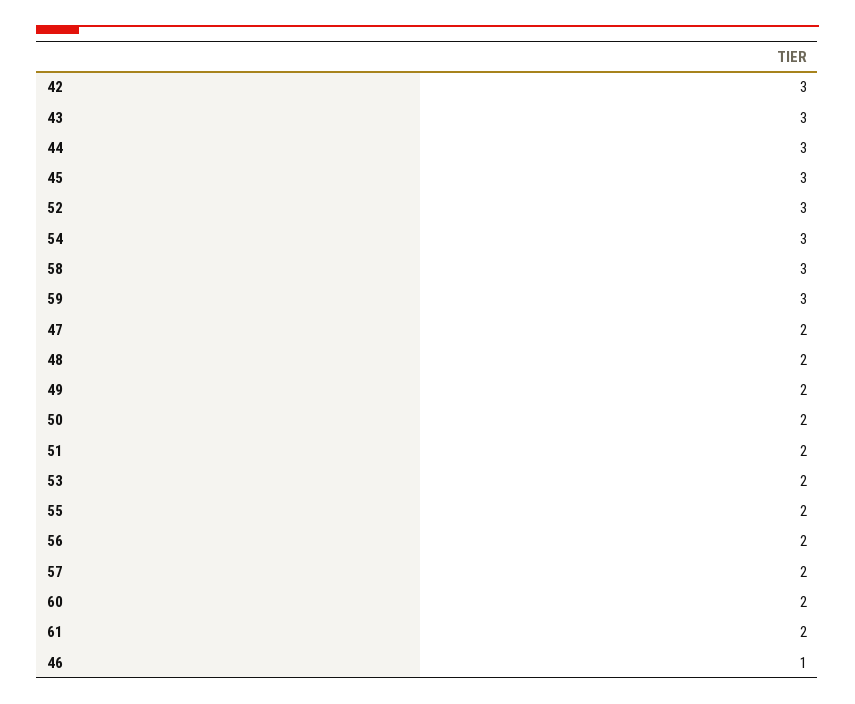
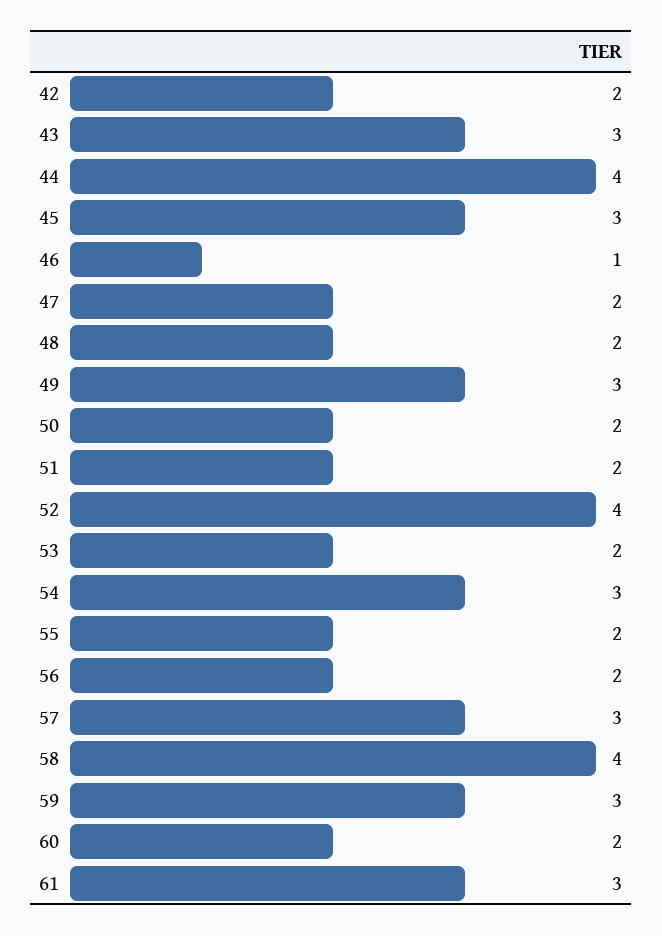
42: 3 -> 2
44: 3 -> 4
52: 3 -> 4
58: 3 -> 4
49: 2 -> 3
57: 2 -> 3
61: 2 -> 3

